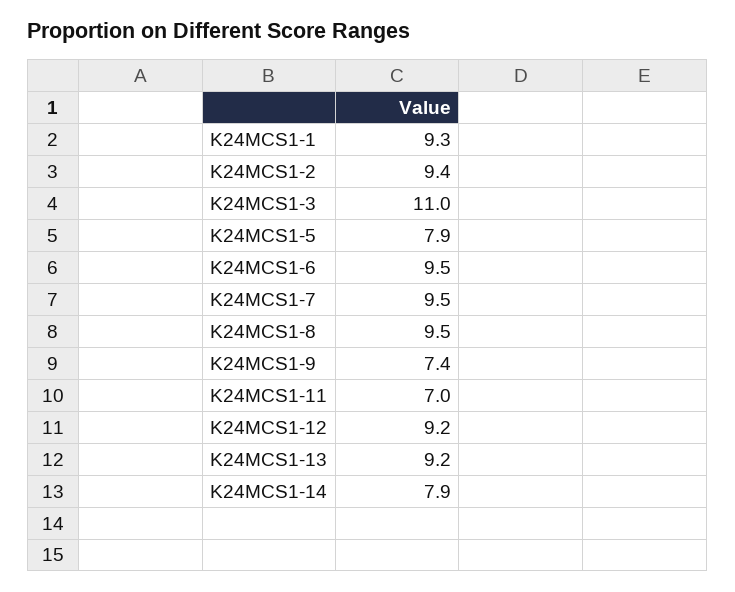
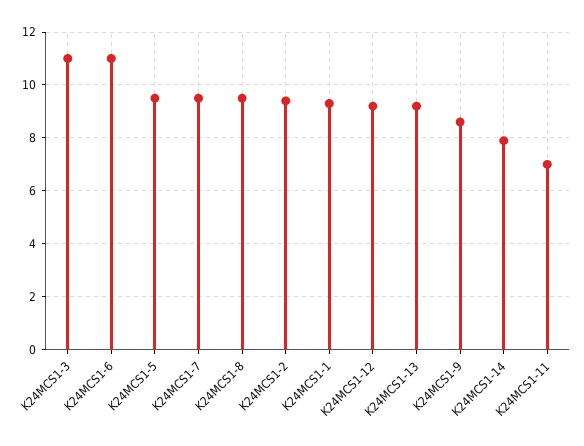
K24MCS1-5: 7.9 -> 9.5
K24MCS1-6: 9.5 -> 11
K24MCS1-9: 7.4 -> 8.5

